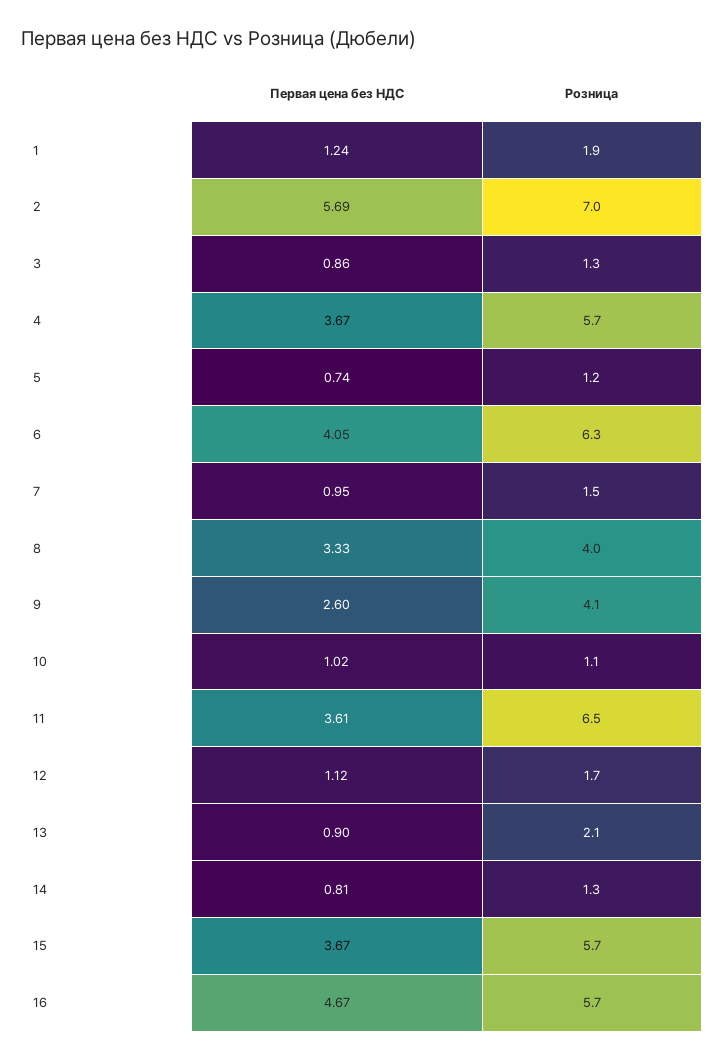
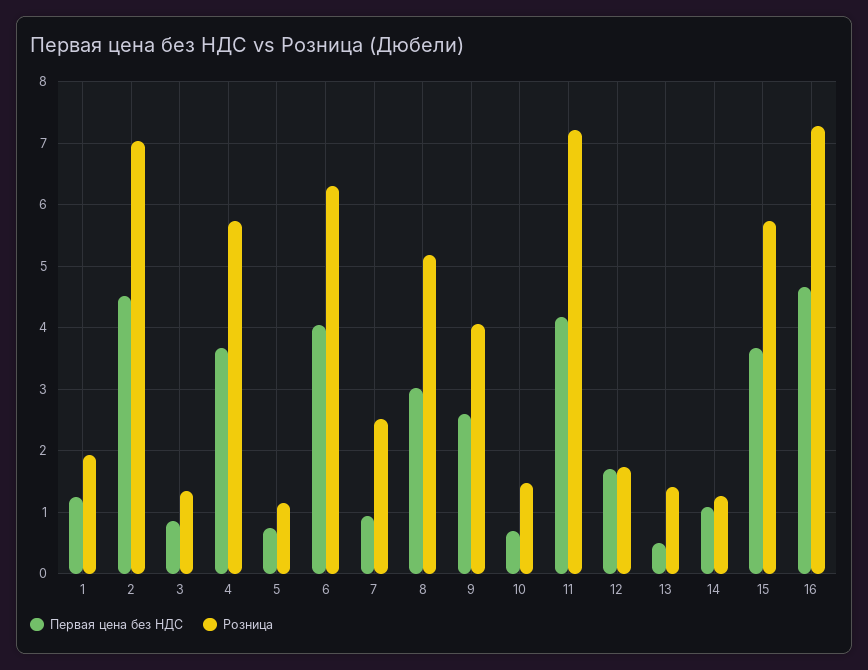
Первая цена без НДС, 2: 5.69 -> 4.5
Розница, 7: 1.5 -> 2.5
Первая цена без НДС, 8: 3.33 -> 3
Розница, 8: 4 -> 5.2
Первая цена без НДС, 10: 1.02 -> 0.7
Розница, 10: 1.1 -> 1.5
Первая цена без НДС, 11: 3.61 -> 4.2
Розница, 11: 6.5 -> 7.2
Первая цена без НДС, 12: 1.12 -> 1.7
Первая цена без НДС, 13: 0.9 -> 0.5
Розница, 13: 2.1 -> 1.4
Первая цена без НДС, 14: 0.81 -> 1.1
Розница, 16: 5.7 -> 7.3

